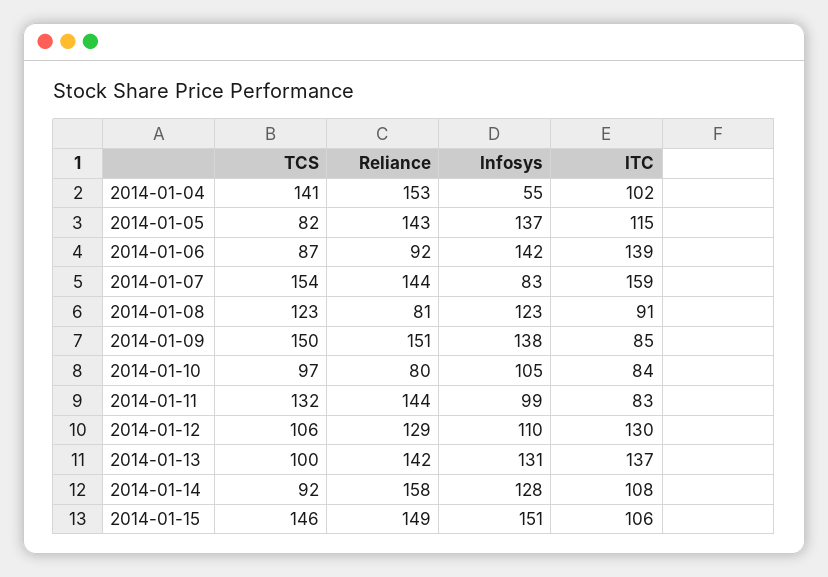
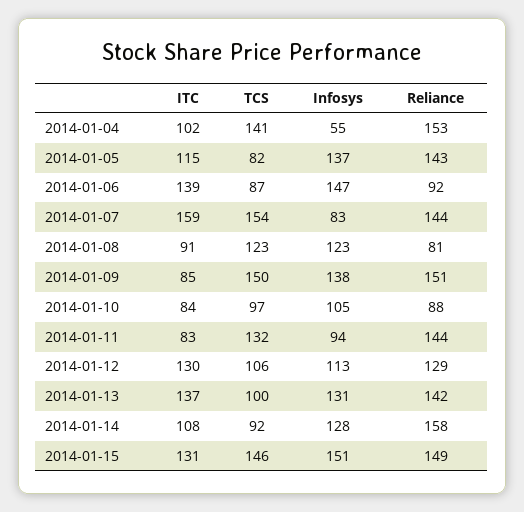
Infosys, 2014-01-06: 142 -> 147
Reliance, 2014-01-10: 80 -> 88
Infosys, 2014-01-11: 99 -> 94
Infosys, 2014-01-12: 110 -> 113
ITC, 2014-01-15: 106 -> 131

